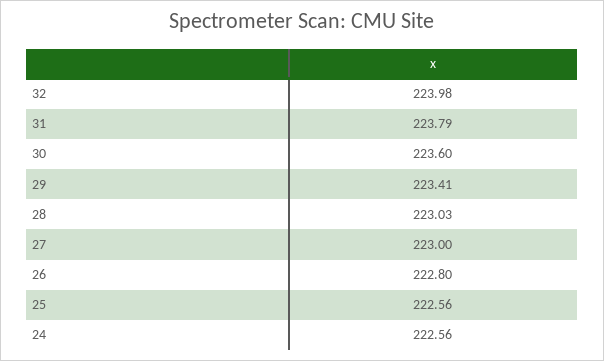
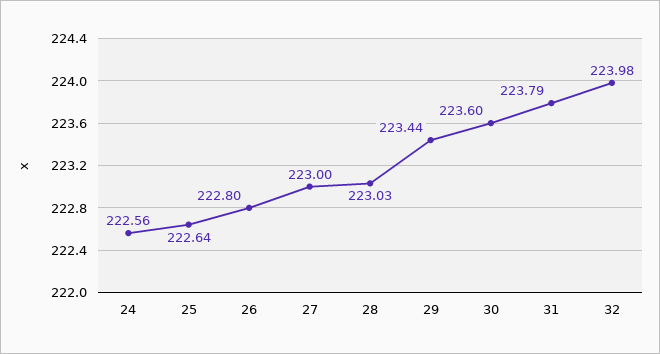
29: 223.41 -> 223.44
25: 222.56 -> 222.64

